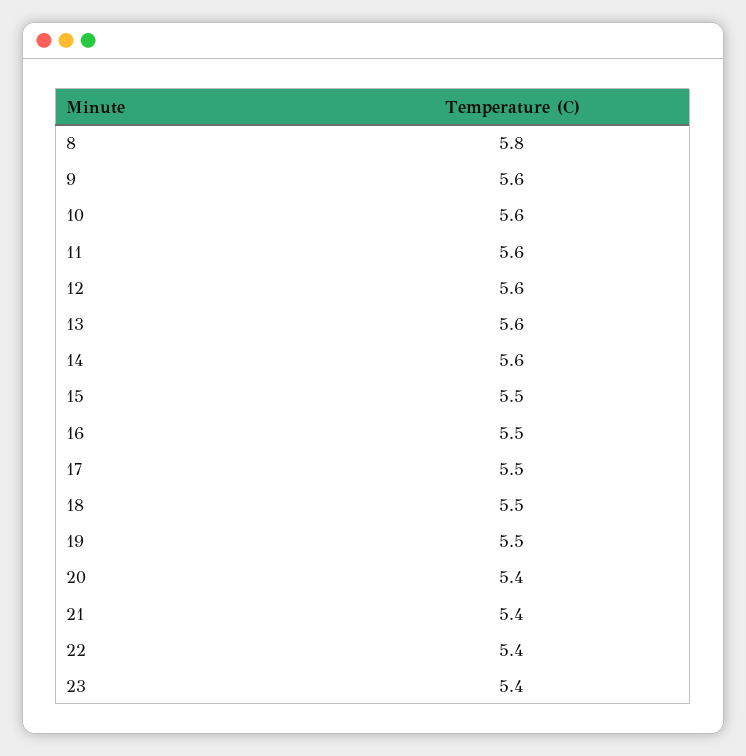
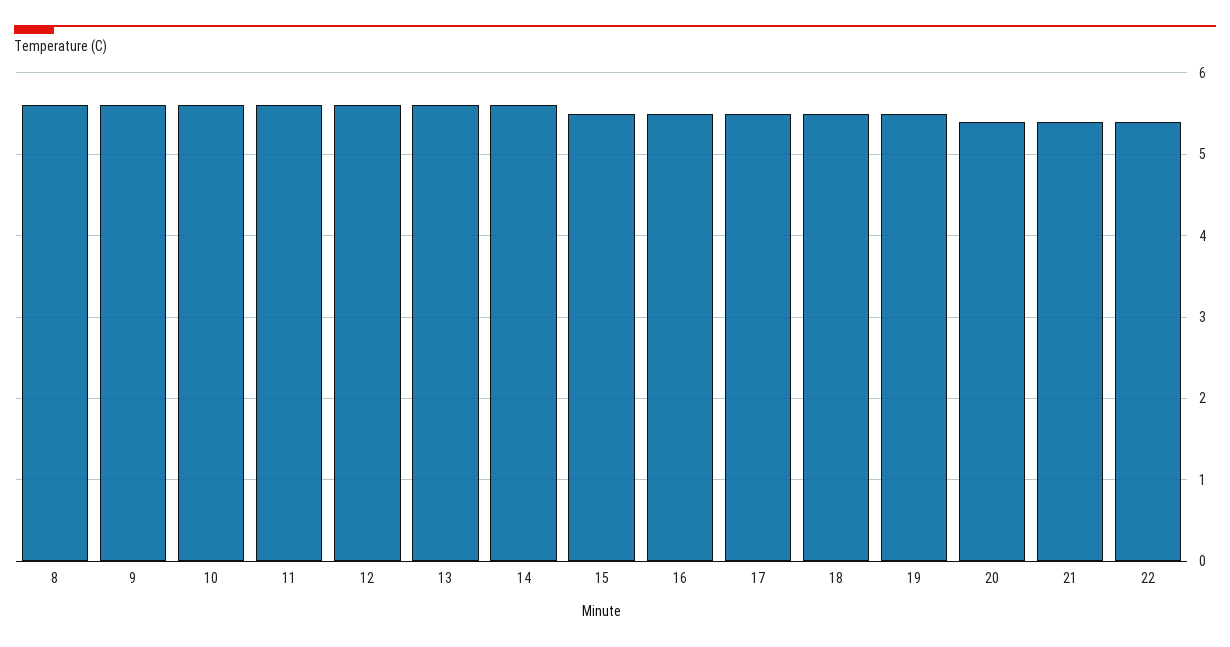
8: 5.8 -> 5.6
23: 5.4 -> none

